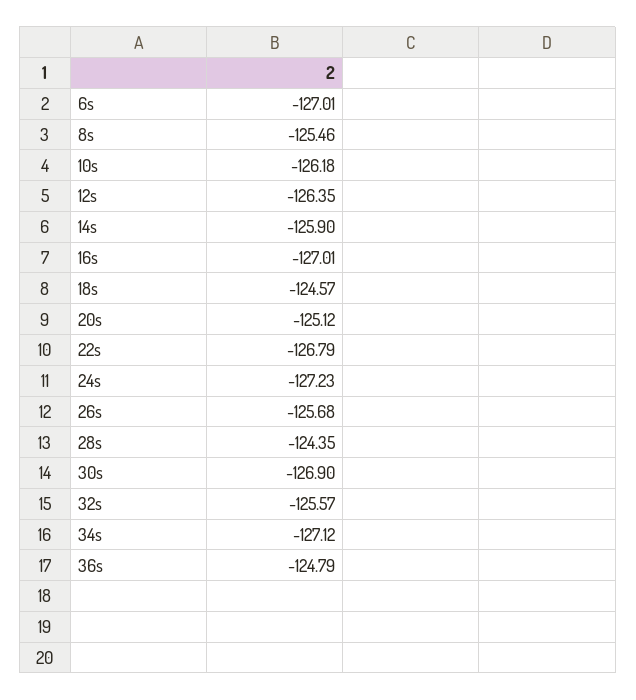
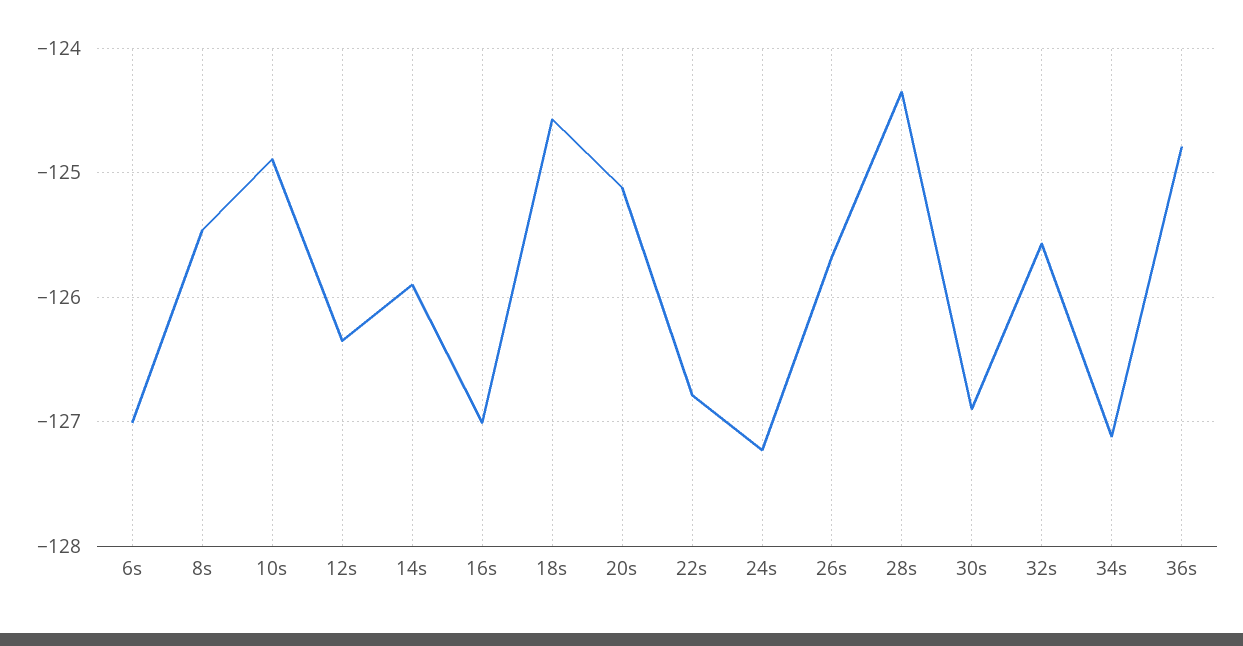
10s: -126.18 -> -124.9

